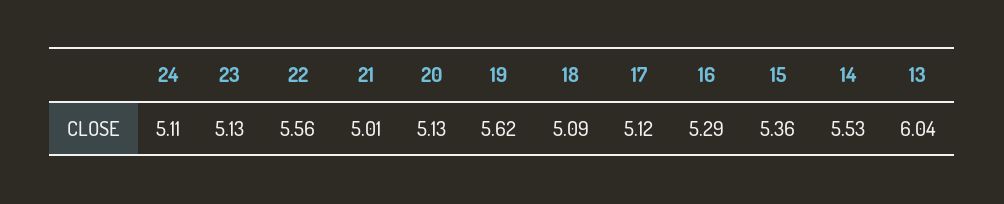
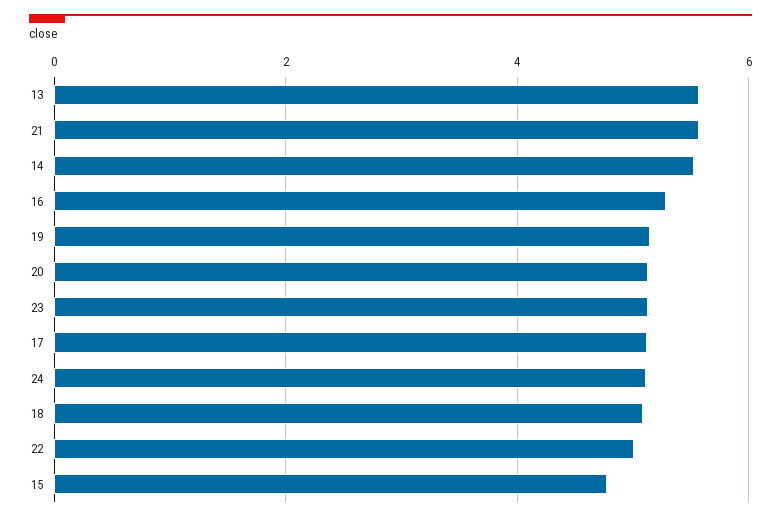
22: 5.56 -> 5
21: 5.01 -> 5.6
19: 5.62 -> 5.2
15: 5.36 -> 4.8
13: 6.04 -> 5.6

